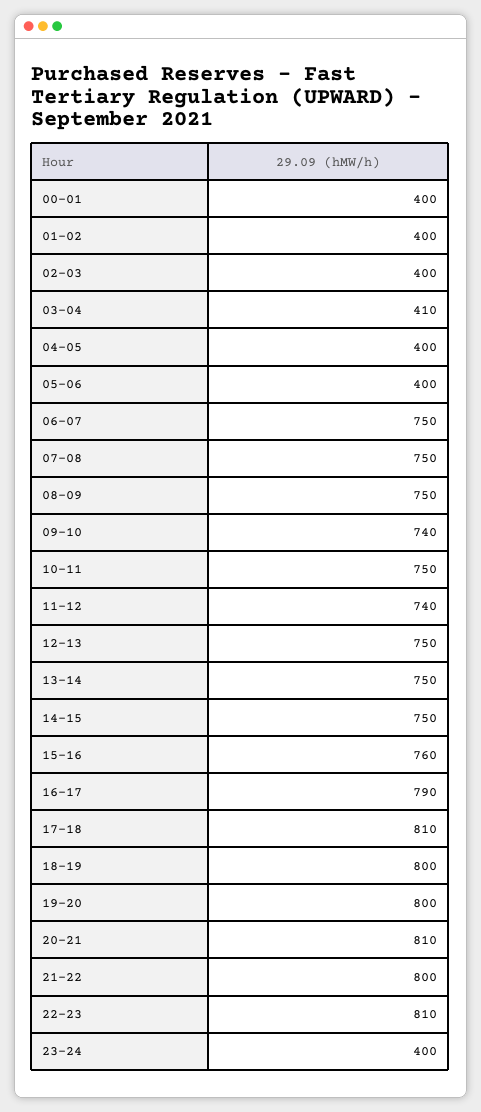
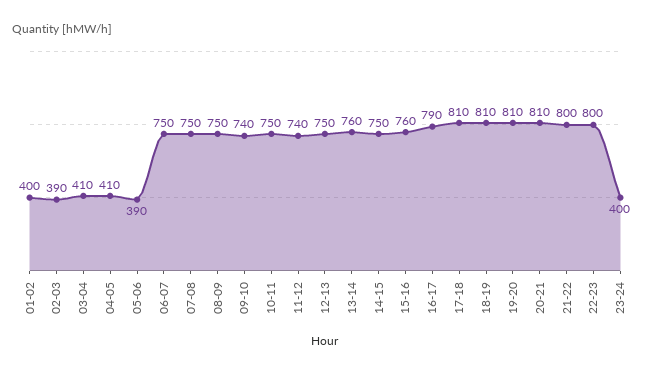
00-01: 400 -> none
02-03: 400 -> 390
04-05: 400 -> 410
05-06: 400 -> 390
13-14: 750 -> 760
18-19: 800 -> 810
19-20: 800 -> 810
22-23: 810 -> 800

